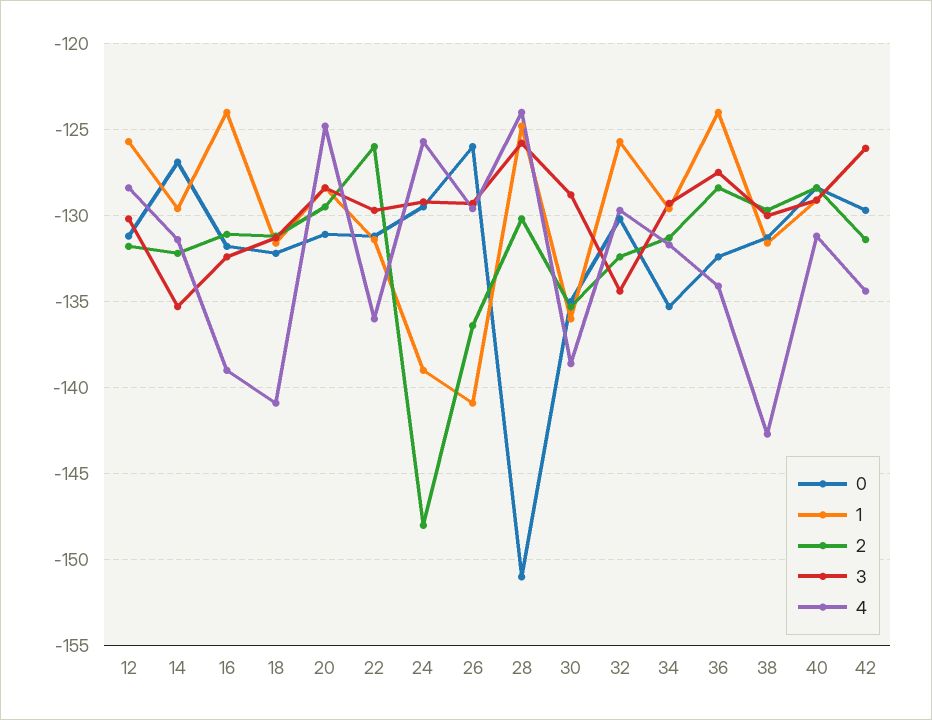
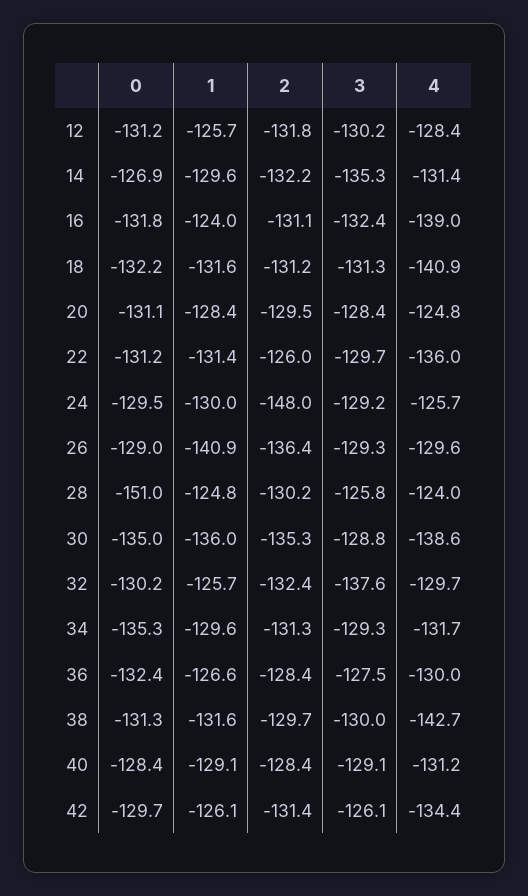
1, 24: -139 -> -130
0, 26: -126 -> -129
3, 32: -134.5 -> -137.6
1, 36: -124 -> -126.6
4, 36: -134 -> -130

